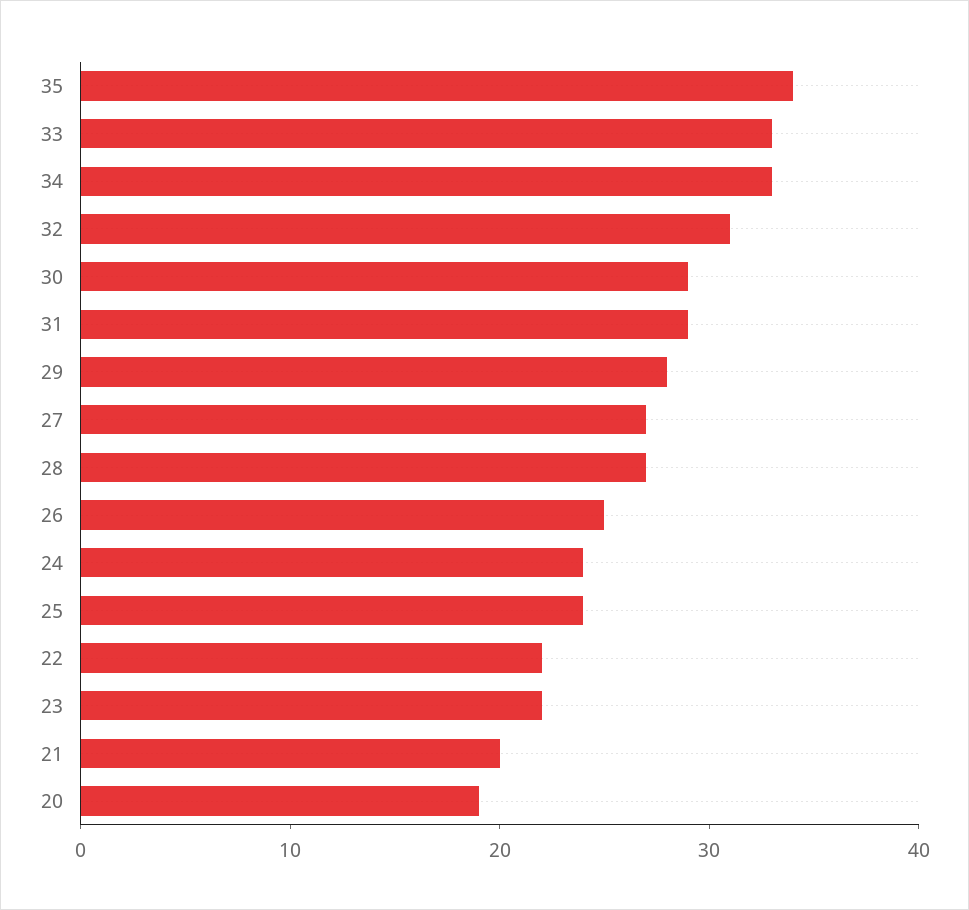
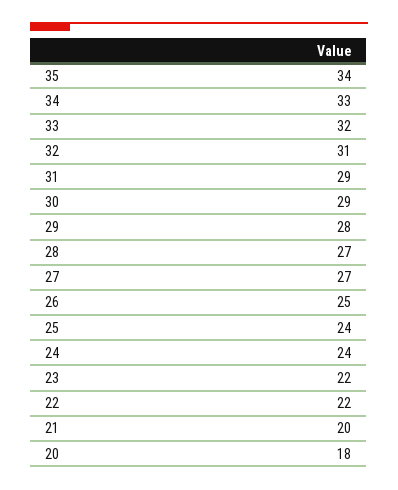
33: 33 -> 32
20: 19 -> 18

